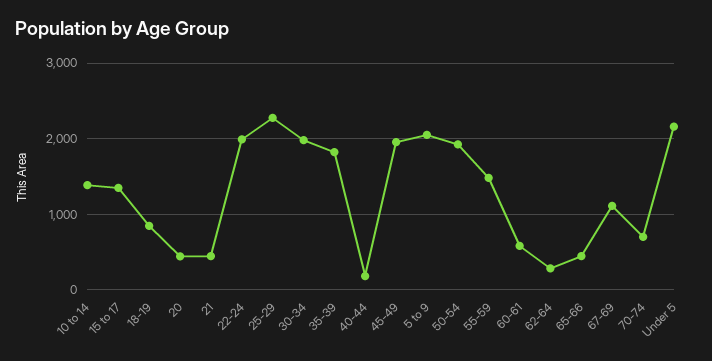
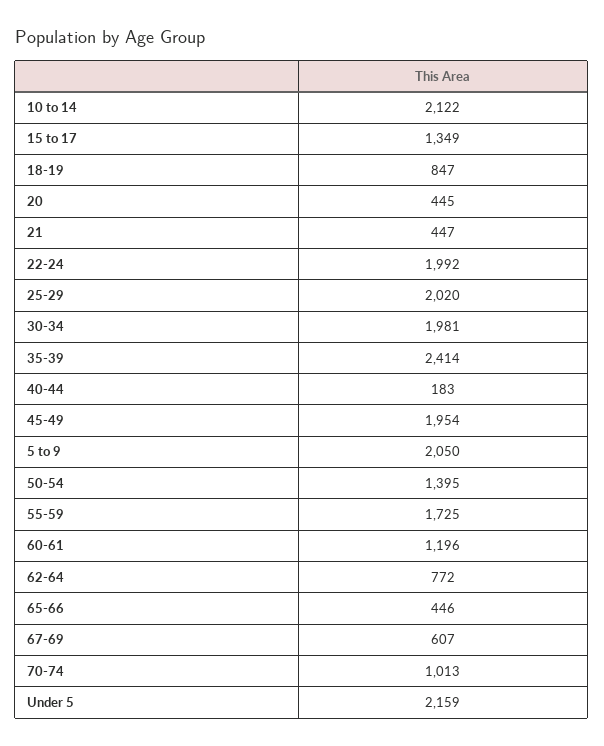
10 to 14: 1400 -> 2122
25-29: 2300 -> 2020
35-39: 1800 -> 2414
50-54: 1900 -> 1395
55-59: 1500 -> 1725
60-61: 600 -> 1196
62-64: 300 -> 772
67-69: 1100 -> 607
70-74: 700 -> 1013

